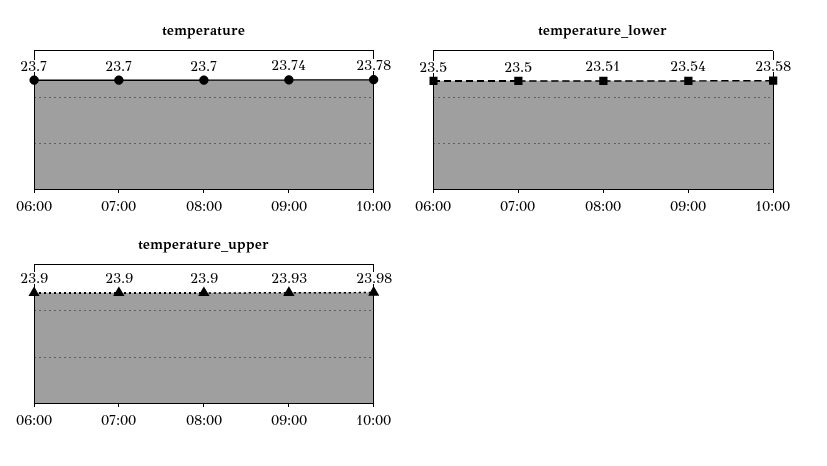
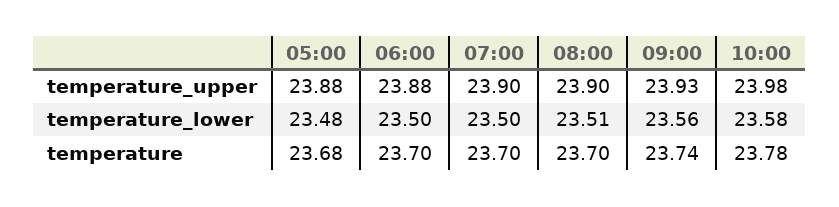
temperature_lower, 09:00: 23.54 -> 23.56
temperature_upper, 06:00: 23.9 -> 23.88
temperature_upper, 05:00: none -> 23.88
temperature_lower, 05:00: none -> 23.48
temperature, 05:00: none -> 23.68

